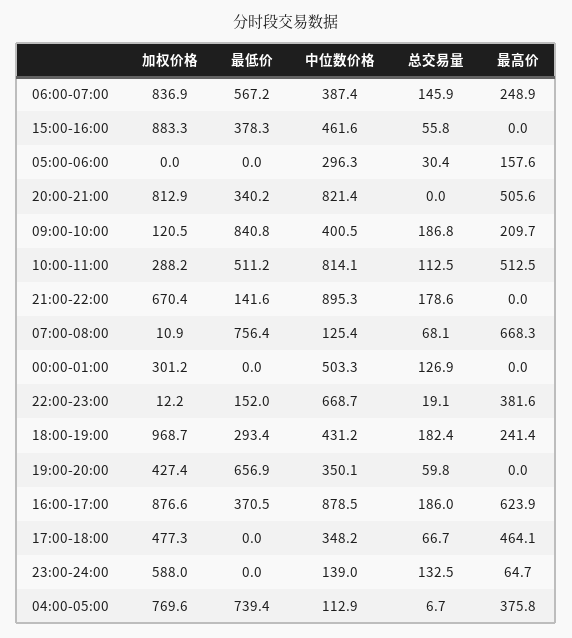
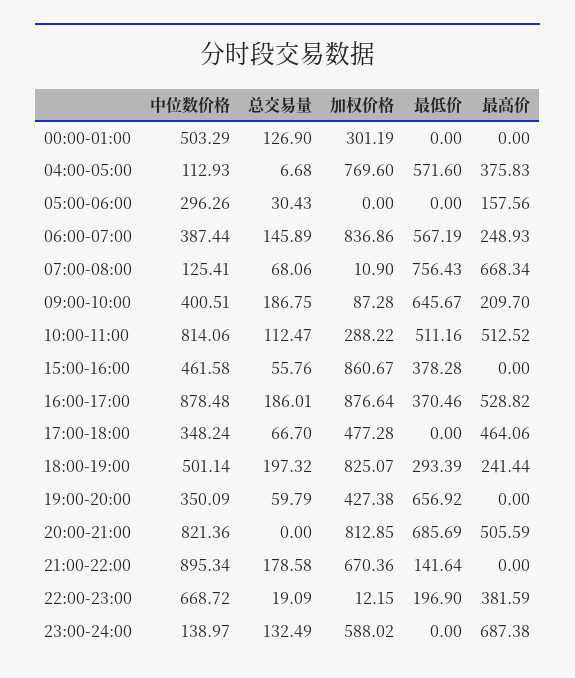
加权价格, 15:00-16:00: 883.3 -> 860.67
最低价, 20:00-21:00: 340.2 -> 685.69
加权价格, 09:00-10:00: 120.5 -> 87.28
最低价, 09:00-10:00: 840.8 -> 645.67
最低价, 22:00-23:00: 152 -> 196.9
加权价格, 18:00-19:00: 968.7 -> 825.07
中位数价格, 18:00-19:00: 431.2 -> 501.14
总交易量, 18:00-19:00: 182.4 -> 197.32
最高价, 16:00-17:00: 623.9 -> 528.82
最高价, 23:00-24:00: 64.7 -> 687.38
最低价, 04:00-05:00: 739.4 -> 571.6

